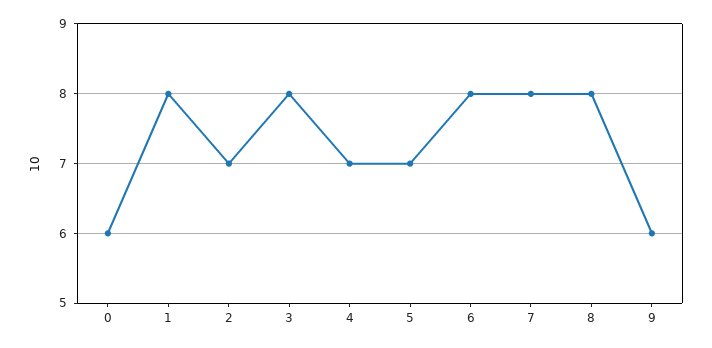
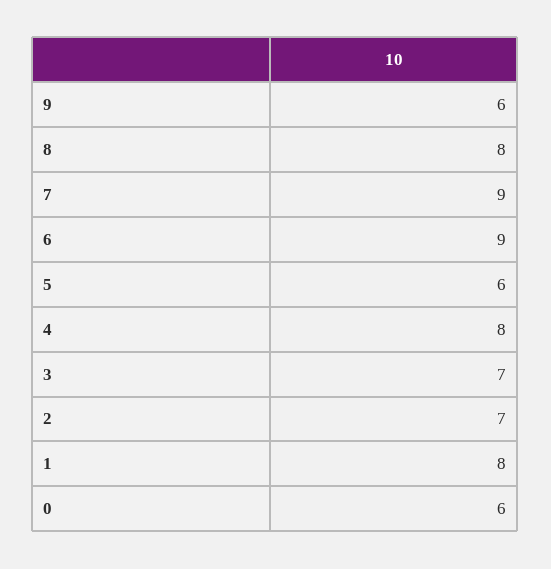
3: 8 -> 7
4: 7 -> 8
5: 7 -> 6
6: 8 -> 9
7: 8 -> 9

